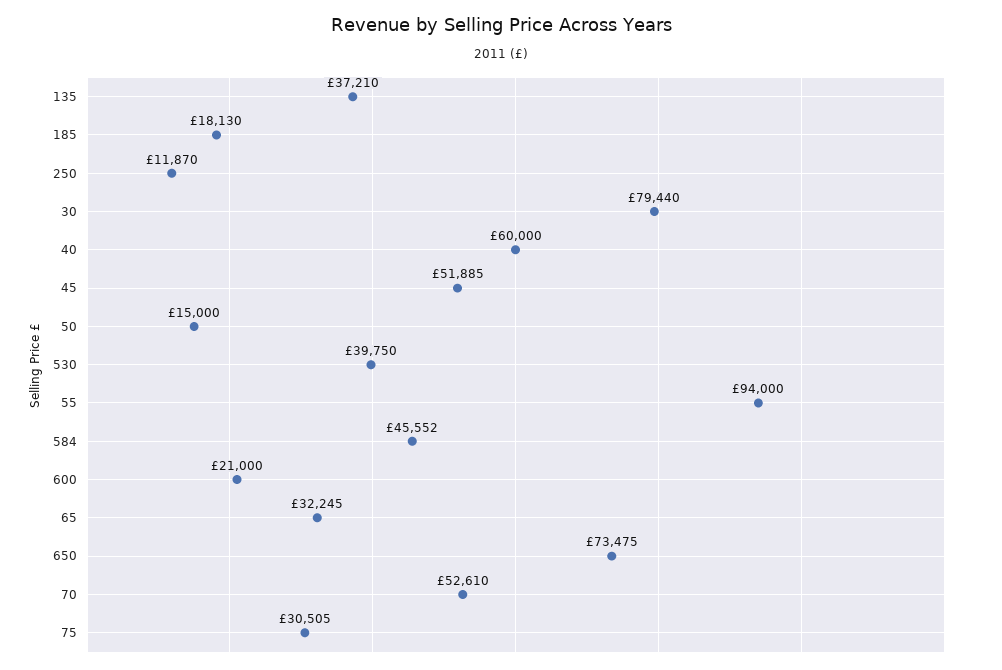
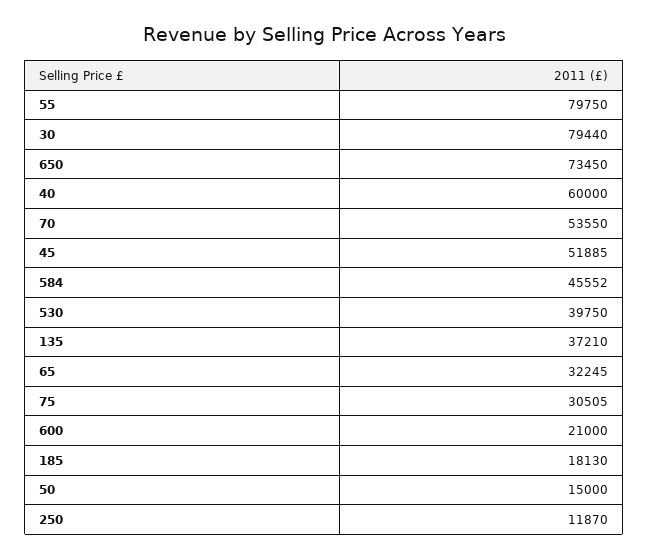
55: 94000 -> 79750
650: 73475 -> 73450
70: 52610 -> 53550

